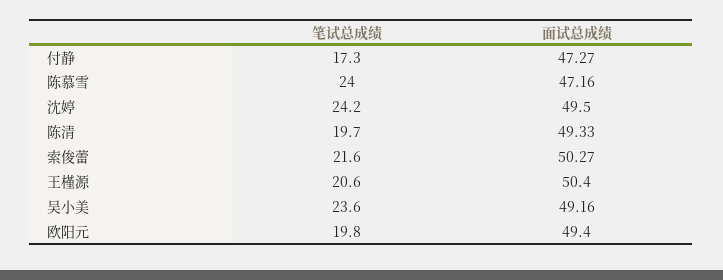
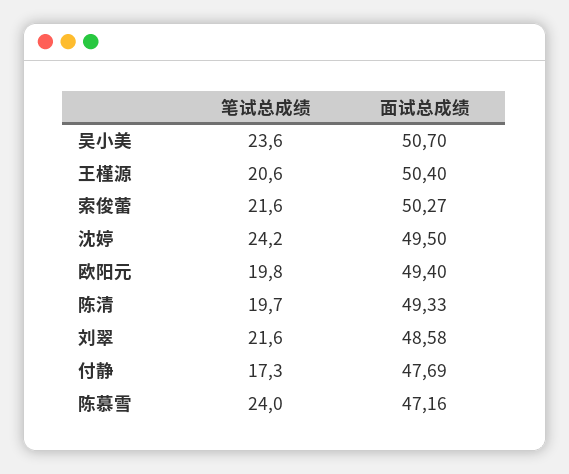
面试总成绩, 付静: 47.27 -> 47.69
面试总成绩, 吴小美: 49.16 -> 50.7
笔试总成绩, 刘翠: none -> 21.6
面试总成绩, 刘翠: none -> 48.58

